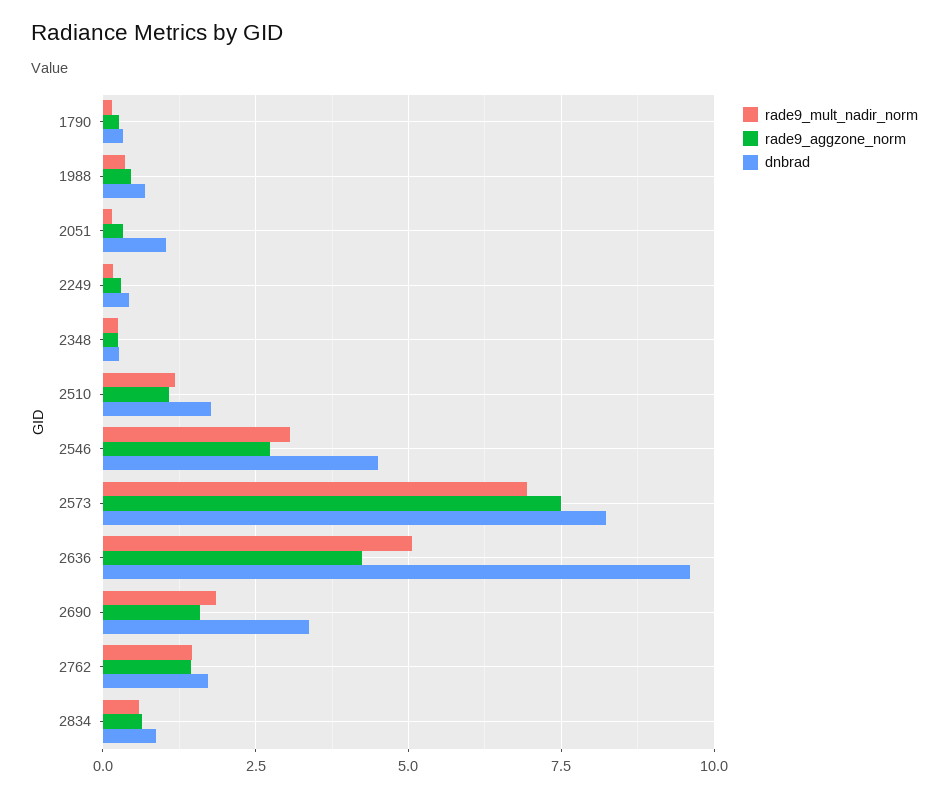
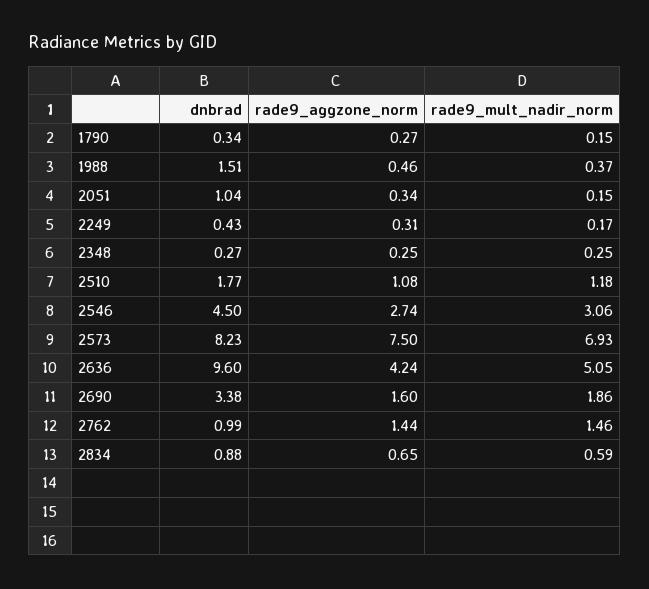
dnbrad, 1988: 0.75 -> 1.51
dnbrad, 2762: 1.75 -> 0.99

